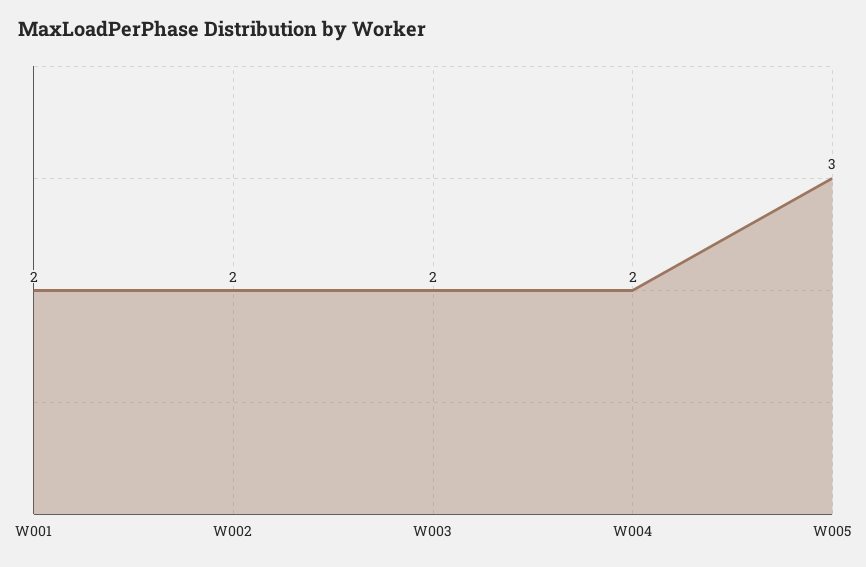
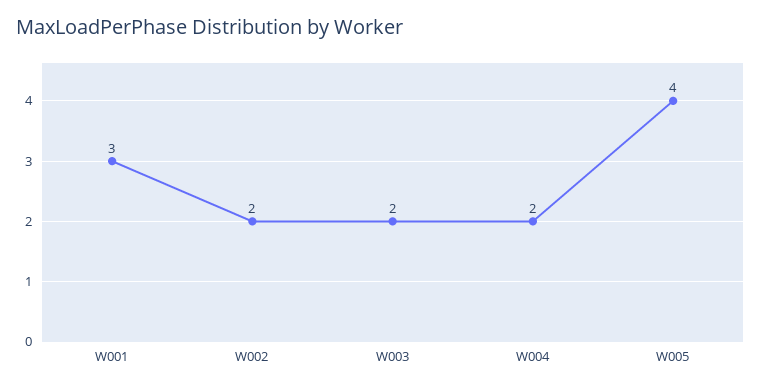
W001: 2 -> 3
W005: 3 -> 4

